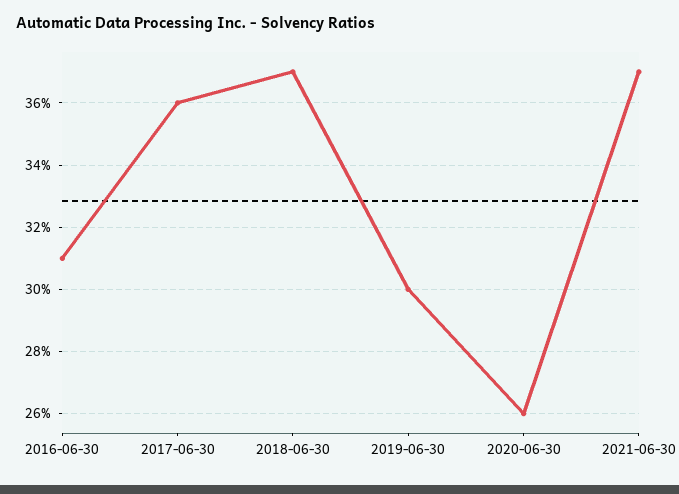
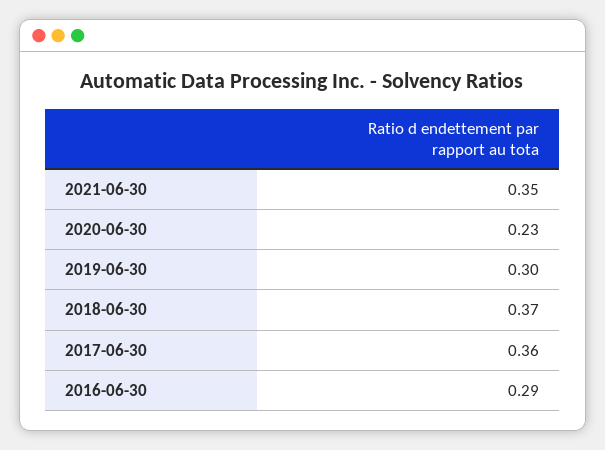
2016-06-30: 0.31 -> 0.29
2020-06-30: 0.26 -> 0.23
2021-06-30: 0.37 -> 0.35

